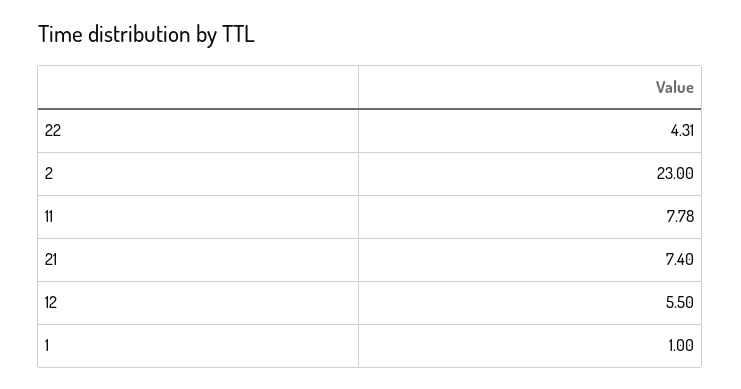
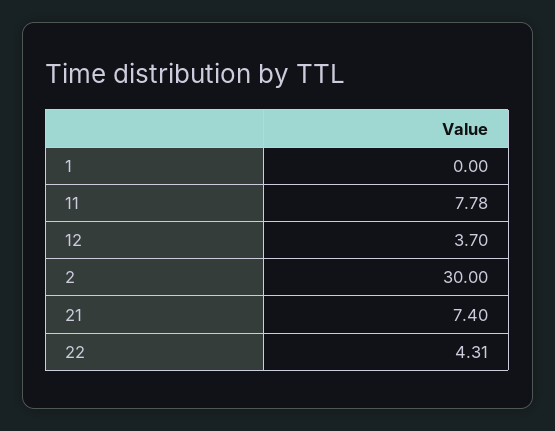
2: 23 -> 30
12: 5.5 -> 3.7
1: 1 -> 0

